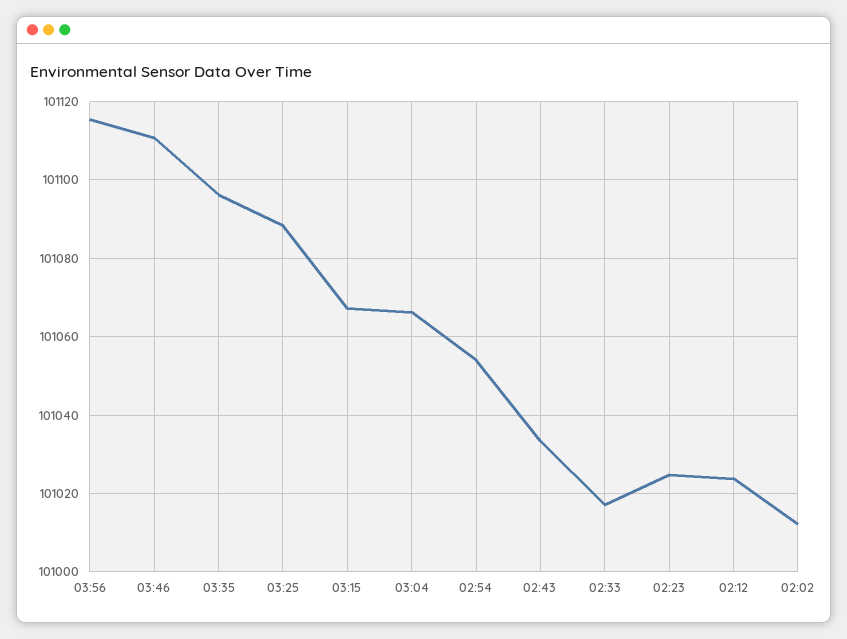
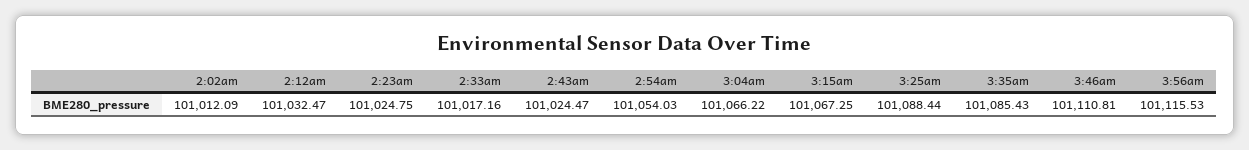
03:35: 101096 -> 101085.43
02:43: 101034 -> 101024.47
02:12: 101024 -> 101032.47

